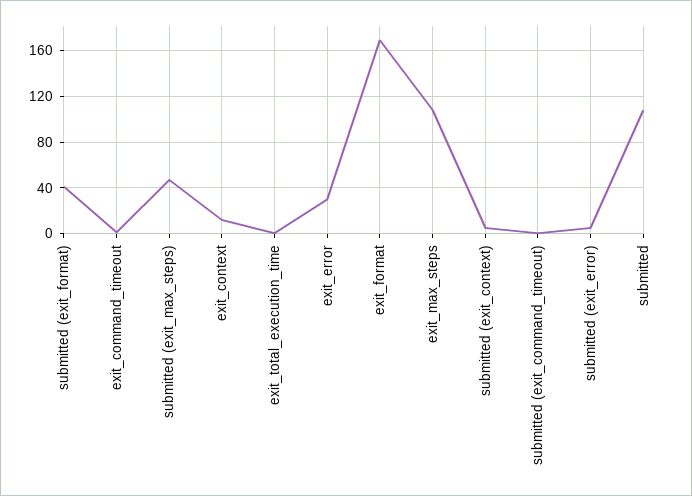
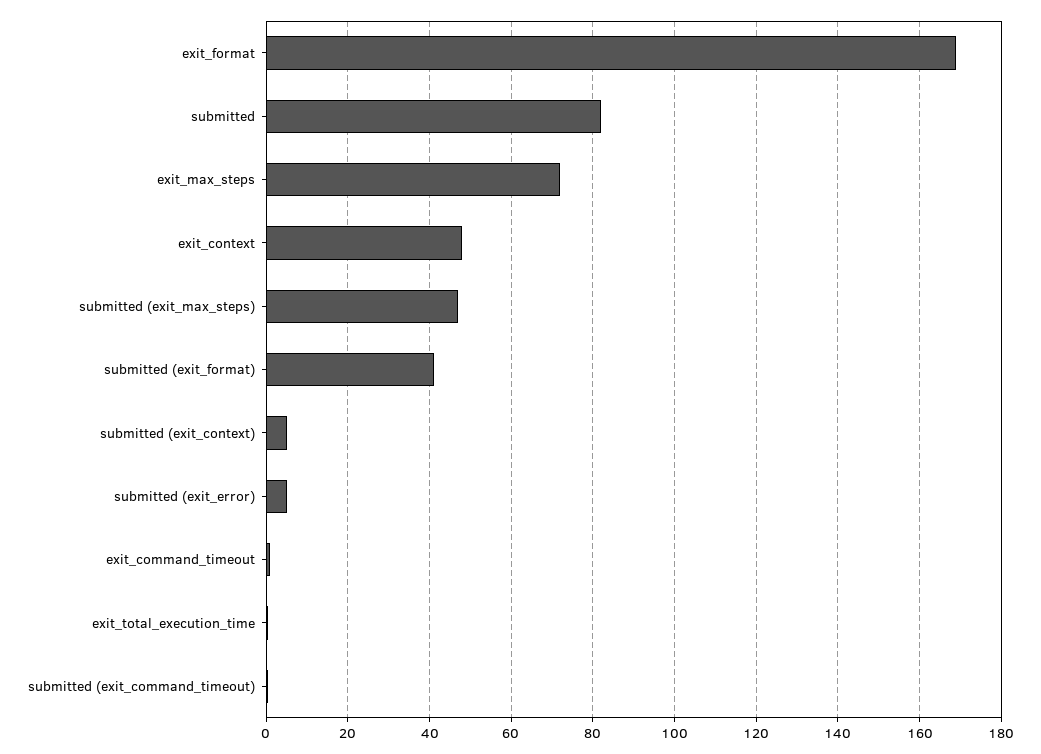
exit_context: 10 -> 48
exit_error: 30 -> none
exit_max_steps: 110 -> 72
submitted: 110 -> 82

